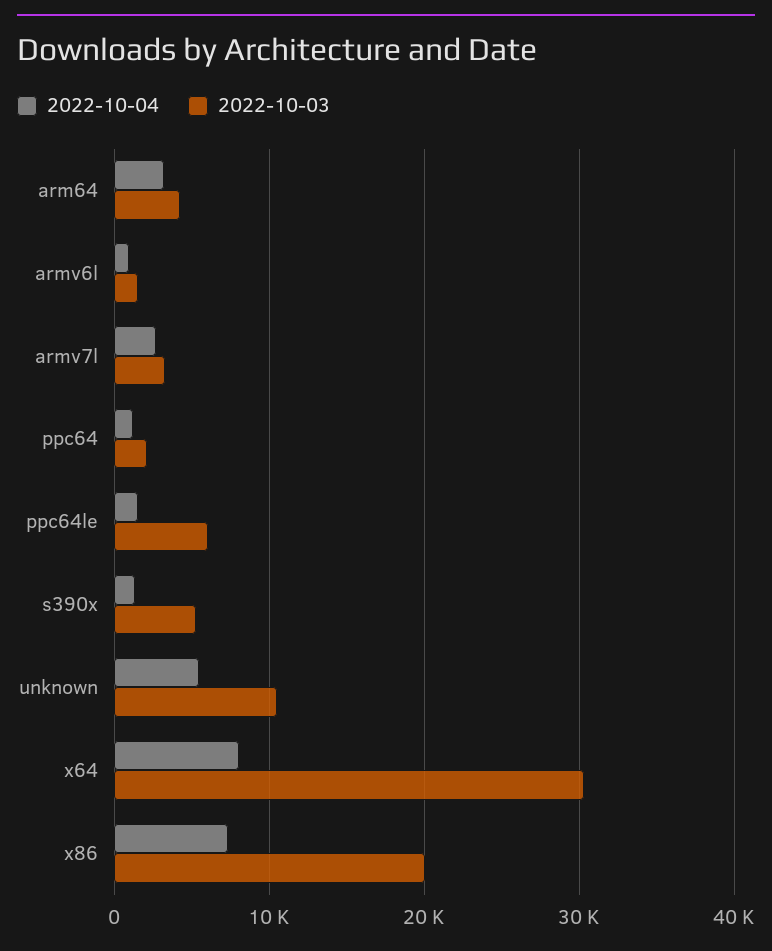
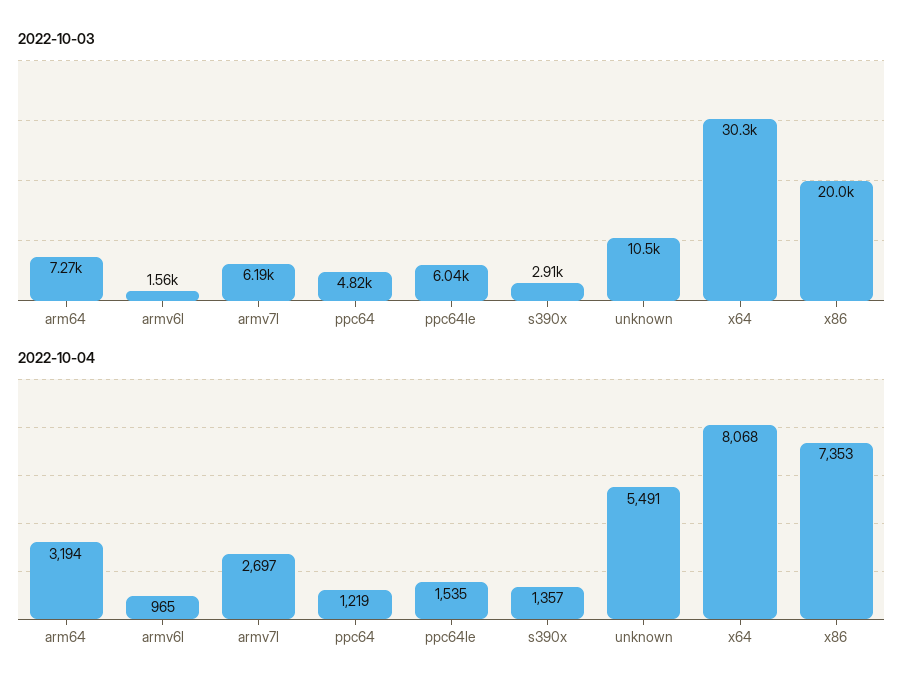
2022-10-03, arm64: 4000 -> 7270
2022-10-03, armv7l: 3000 -> 6190
2022-10-03, ppc64: 2000 -> 4820
2022-10-03, s390x: 5000 -> 2910

